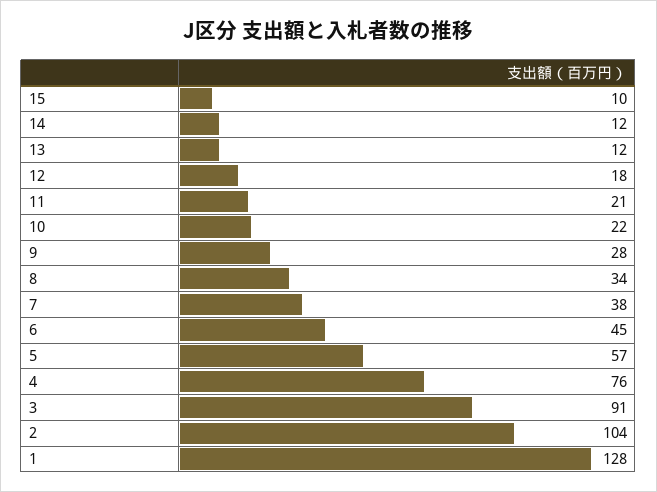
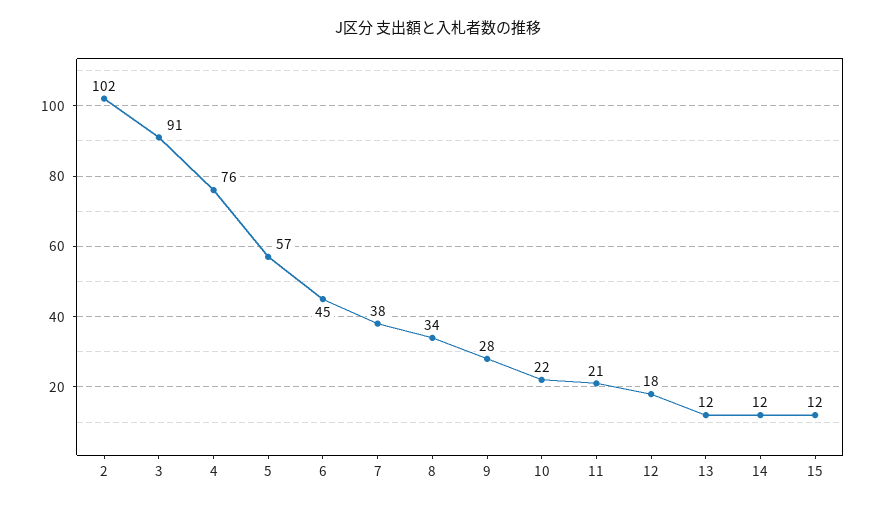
15: 10 -> 12
2: 104 -> 102
1: 128 -> none

